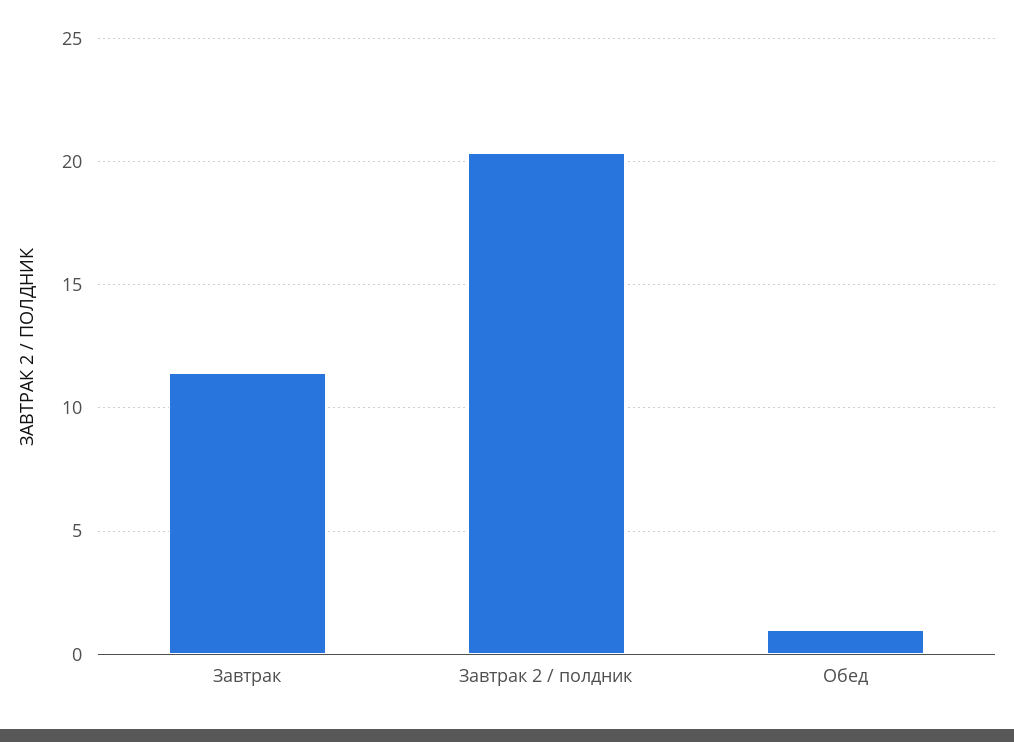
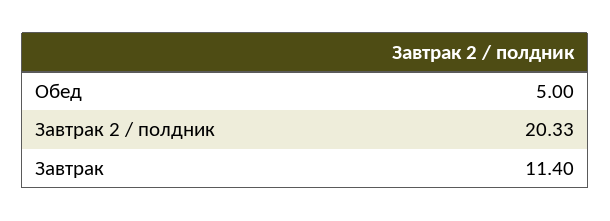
Обед: 1 -> 5

